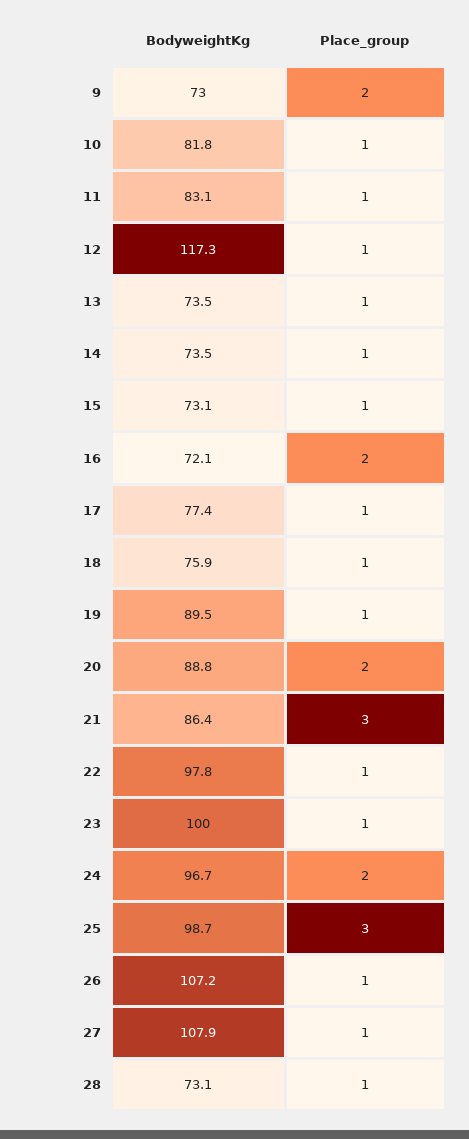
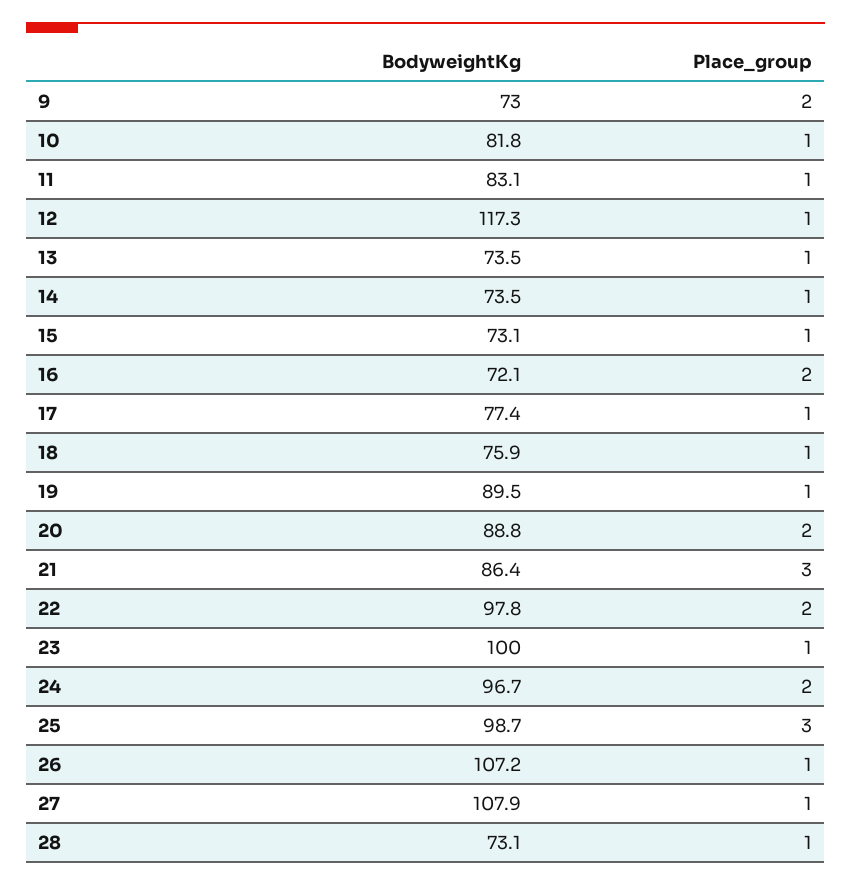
Place_group, 22: 1 -> 2

